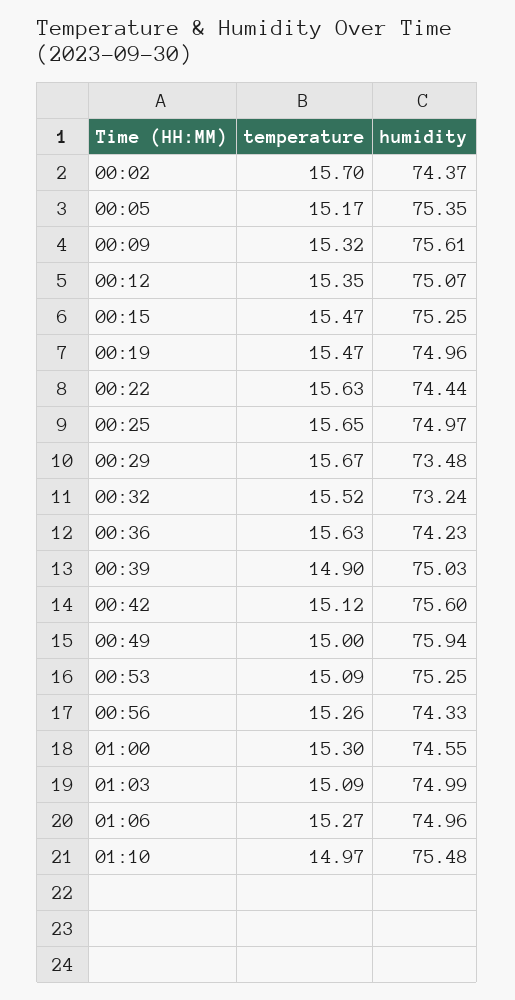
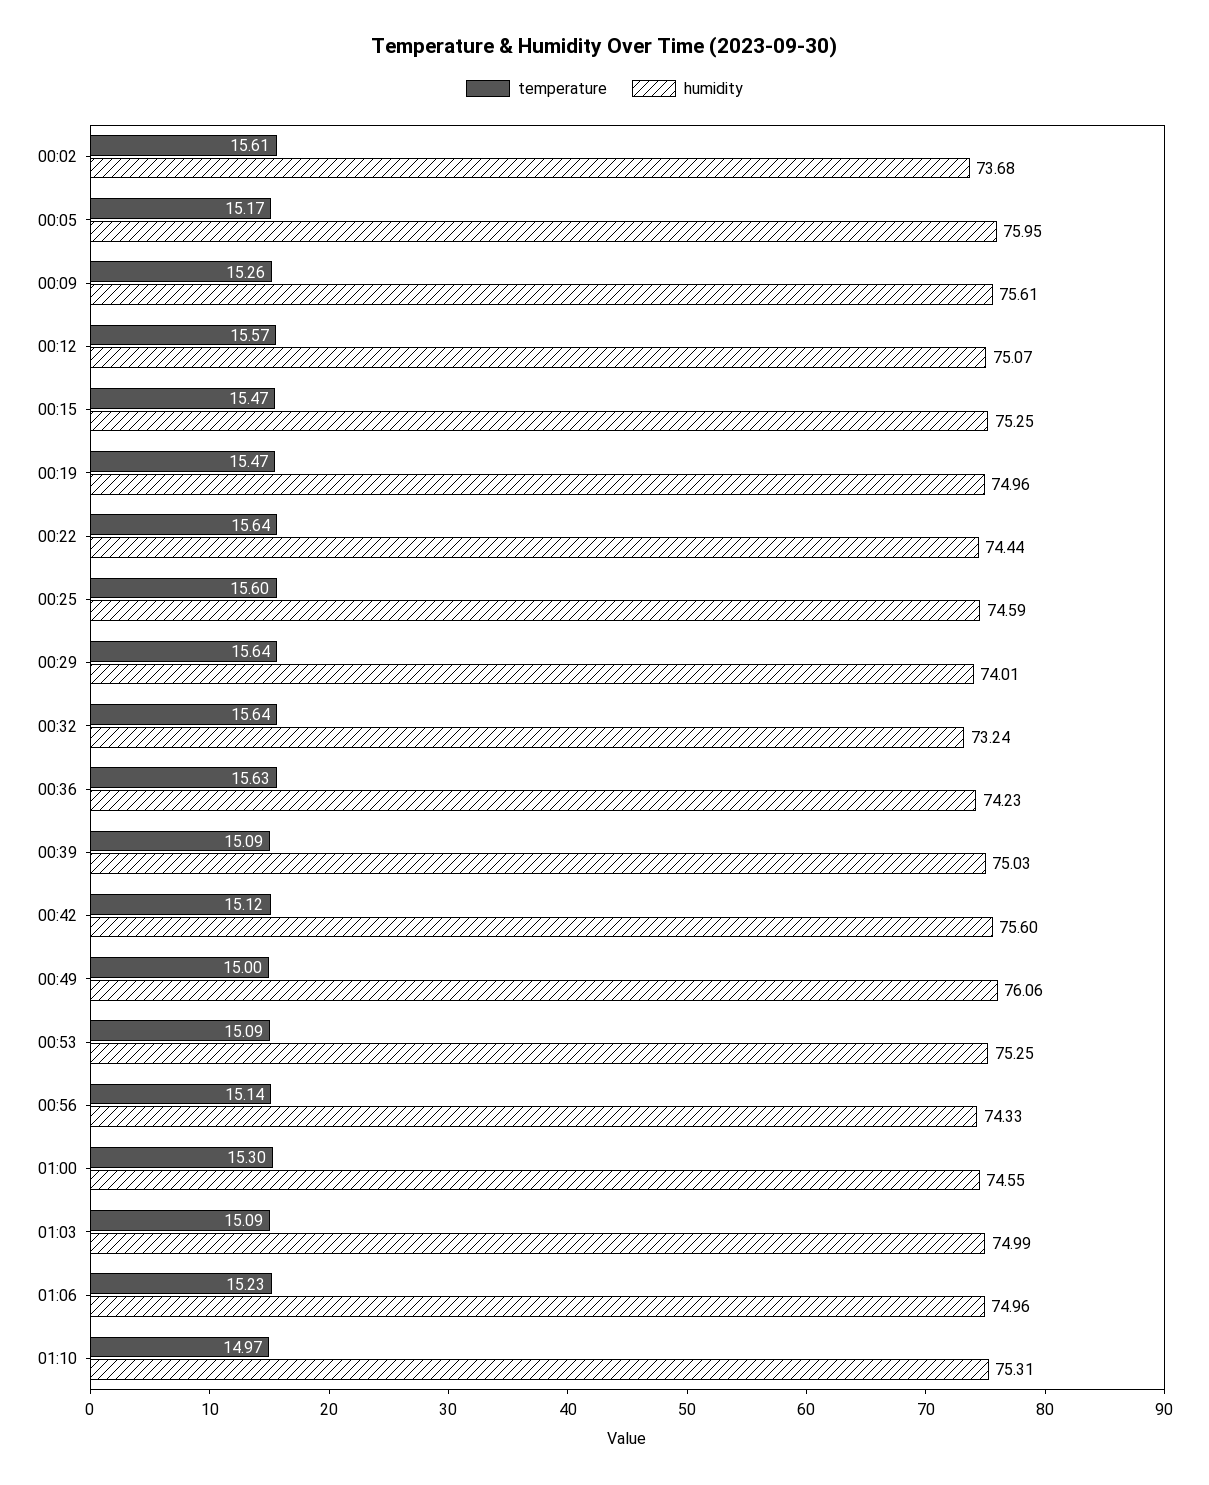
temperature, 00:02: 15.7 -> 15.61
humidity, 00:02: 74.37 -> 73.68
humidity, 00:05: 75.35 -> 75.95
temperature, 00:09: 15.32 -> 15.26
temperature, 00:12: 15.35 -> 15.57
temperature, 00:22: 15.63 -> 15.64
temperature, 00:25: 15.65 -> 15.6
humidity, 00:25: 74.97 -> 74.59
temperature, 00:29: 15.67 -> 15.64
humidity, 00:29: 73.48 -> 74.01
temperature, 00:32: 15.52 -> 15.64
temperature, 00:39: 14.9 -> 15.09
humidity, 00:49: 75.94 -> 76.06
temperature, 00:56: 15.26 -> 15.14
temperature, 01:06: 15.27 -> 15.23
humidity, 01:10: 75.48 -> 75.31

